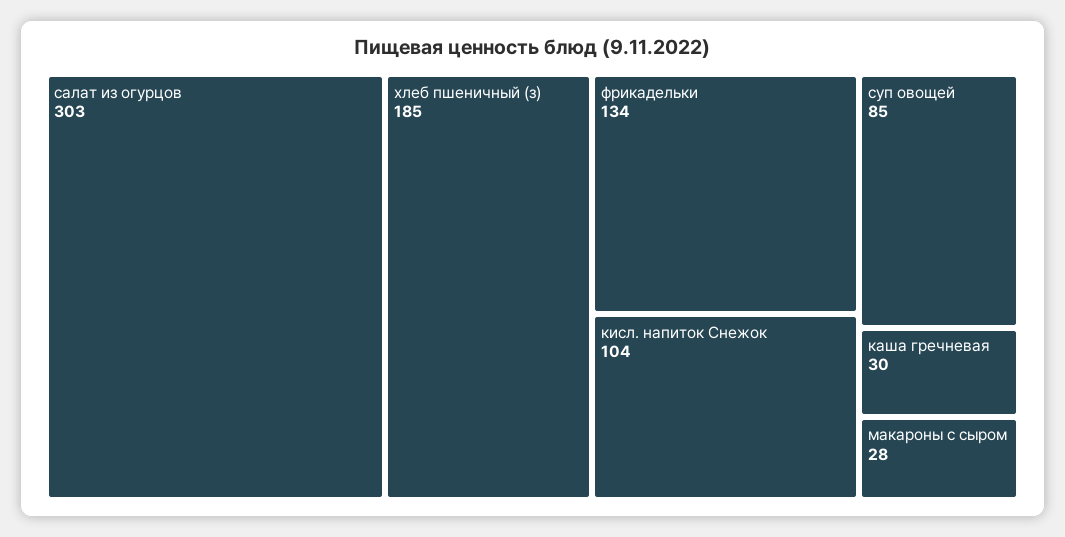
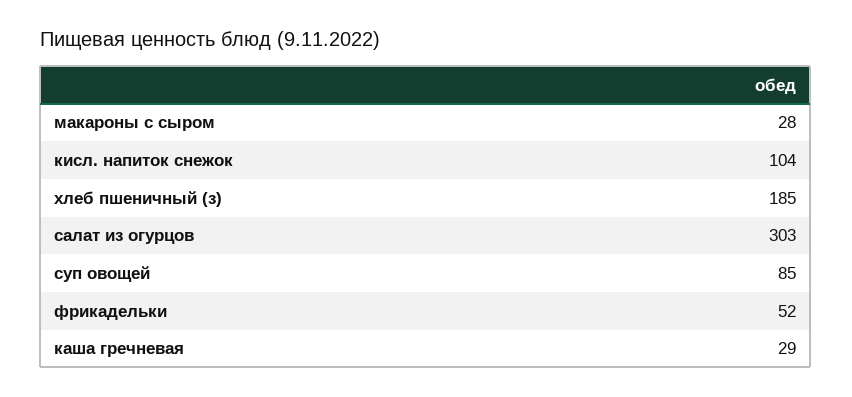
фрикадельки: 134 -> 52
каша гречневая: 30 -> 29

